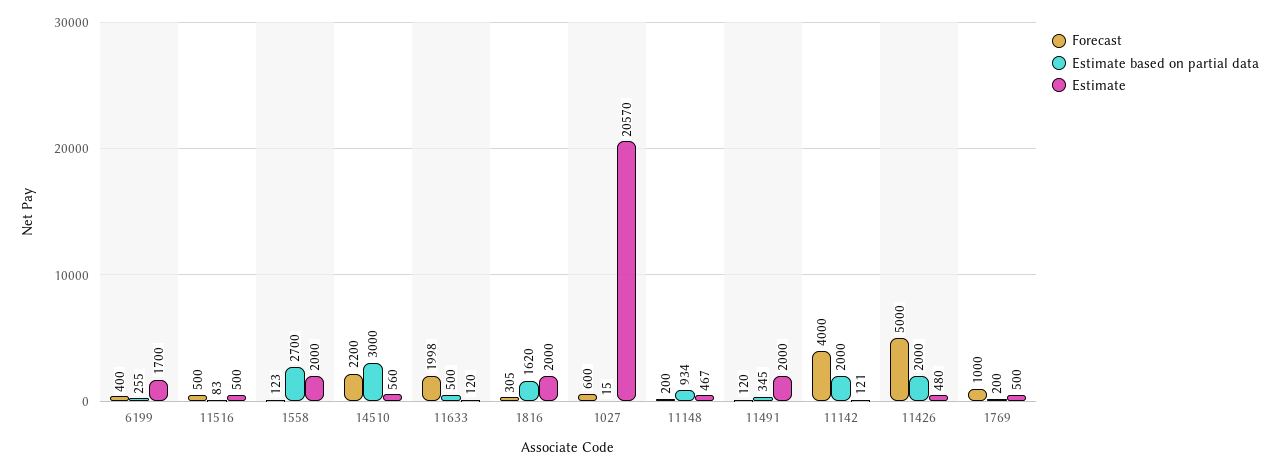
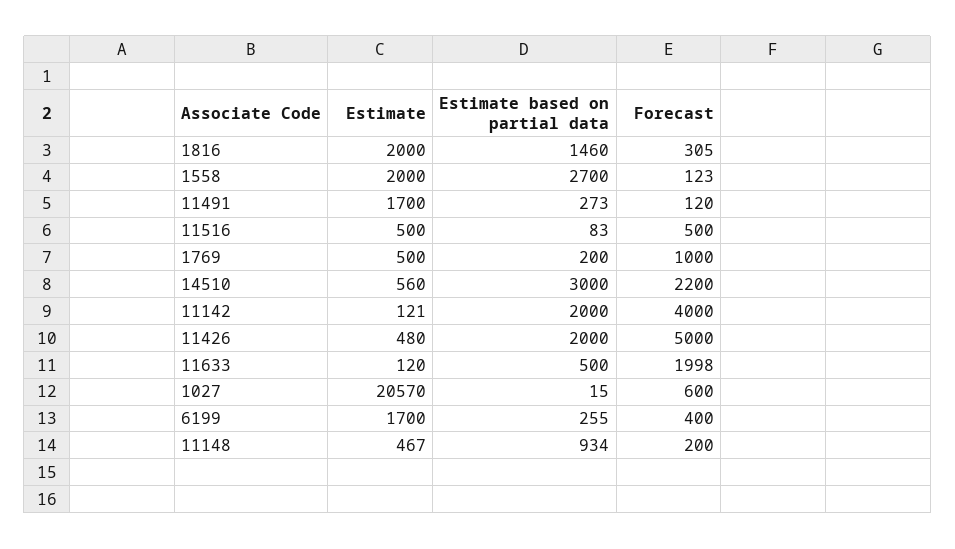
Estimate based on partial data, 1816: 1620 -> 1460
Estimate based on partial data, 11491: 345 -> 273
Estimate, 11491: 2000 -> 1700

